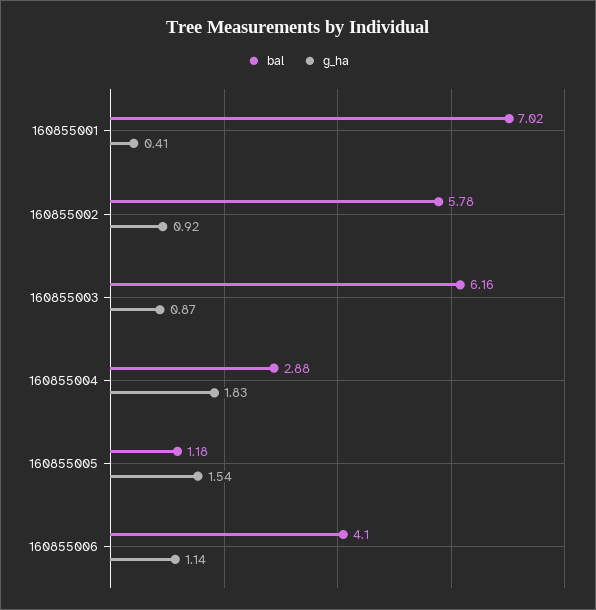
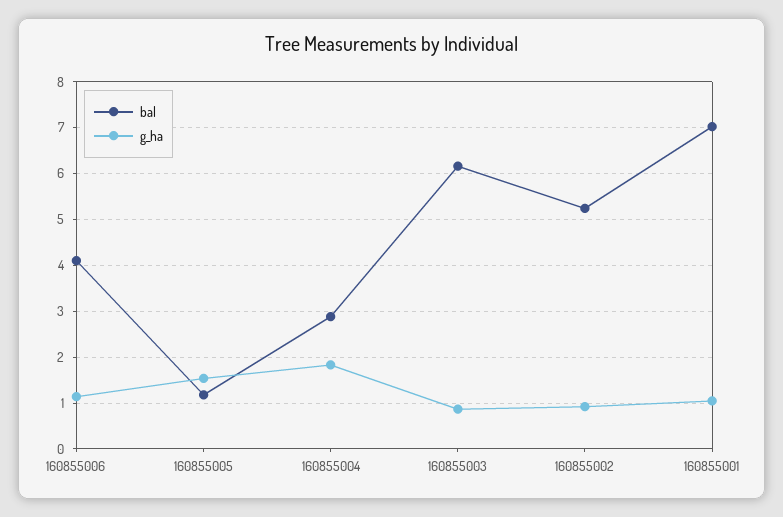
g_ha, 160855001: 0.41 -> 1
bal, 160855002: 5.78 -> 5.2

